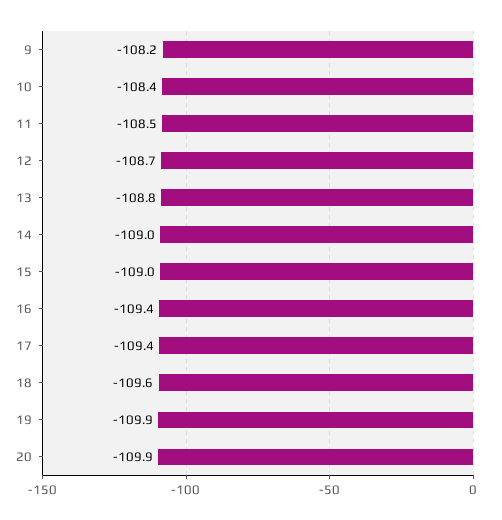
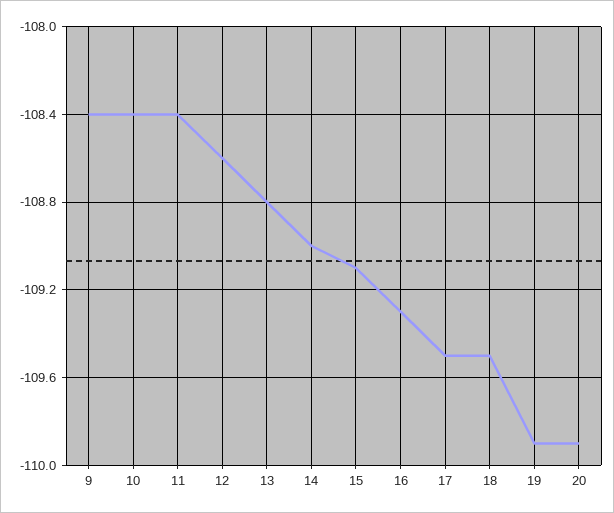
9: -108.2 -> -108.4
11: -108.5 -> -108.4
12: -108.7 -> -108.6
15: -109 -> -109.1
16: -109.4 -> -109.3
17: -109.4 -> -109.5
18: -109.6 -> -109.5

